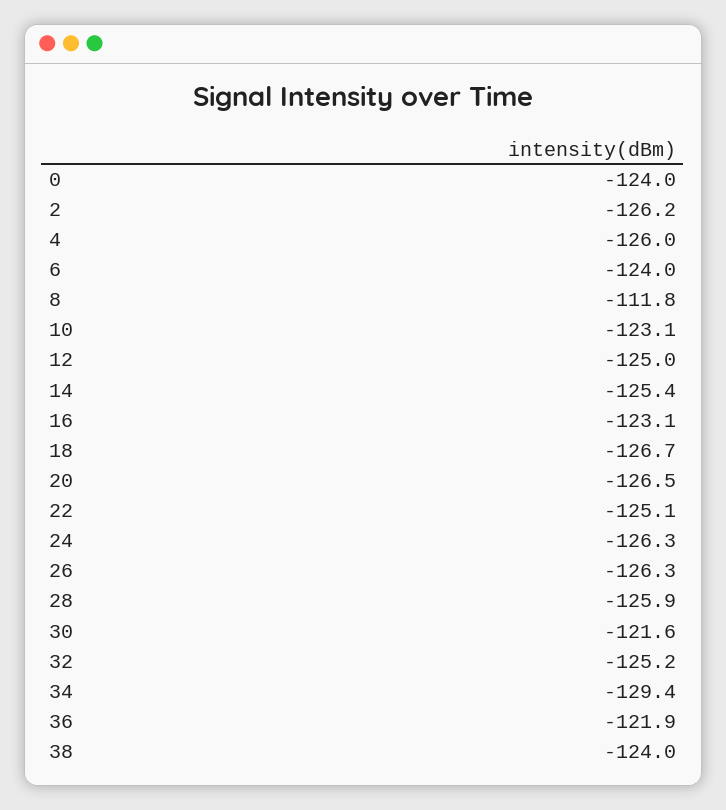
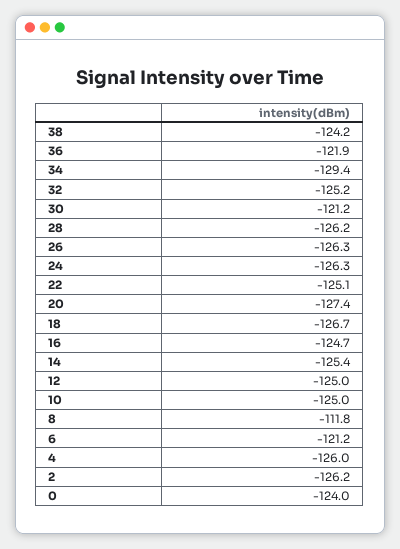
6: -124 -> -121.2
10: -123.1 -> -125
16: -123.1 -> -124.7
20: -126.5 -> -127.4
28: -125.9 -> -126.2
30: -121.6 -> -121.2
38: -124 -> -124.2

